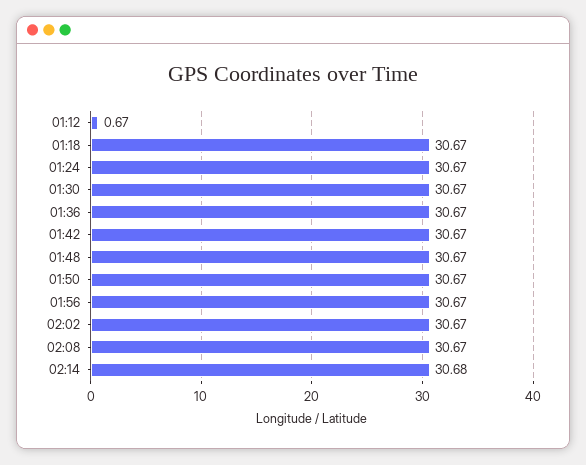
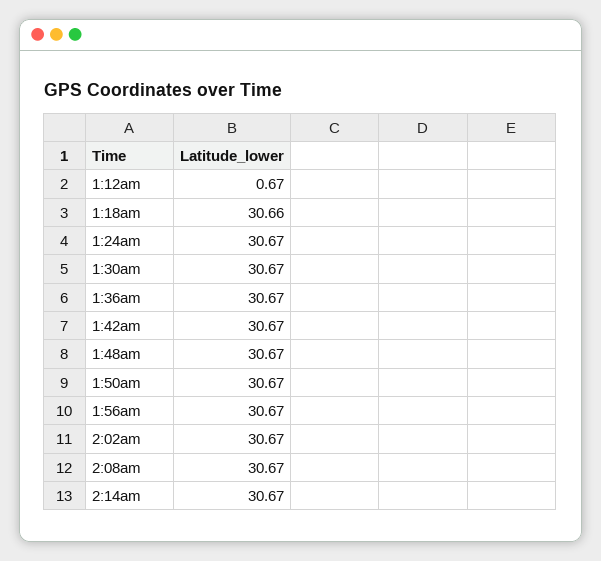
01:18: 30.67 -> 30.66
02:14: 30.68 -> 30.67

